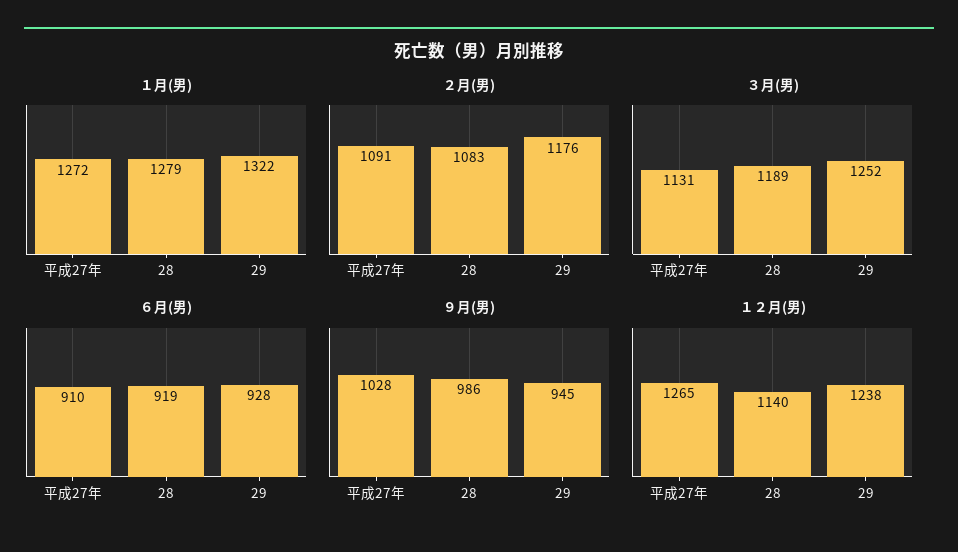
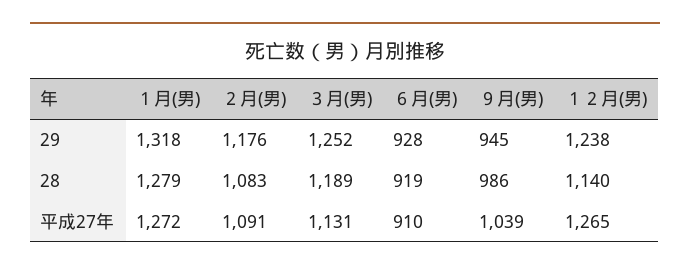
１月(男), 29: 1322 -> 1318
９月(男), 平成27年: 1028 -> 1039

